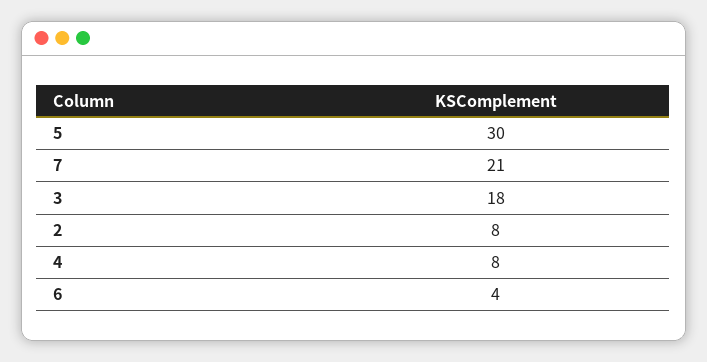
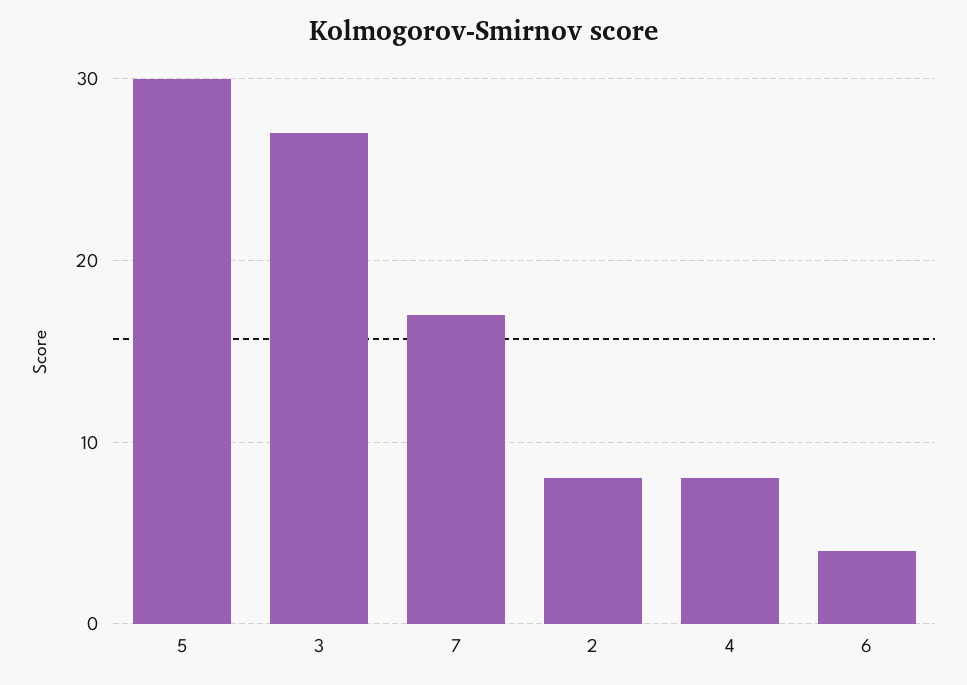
7: 21 -> 17
3: 18 -> 27

